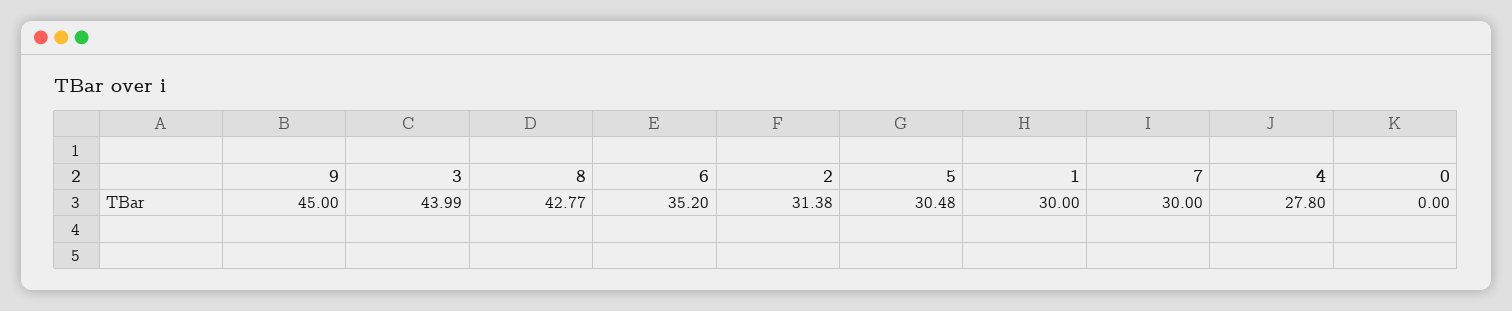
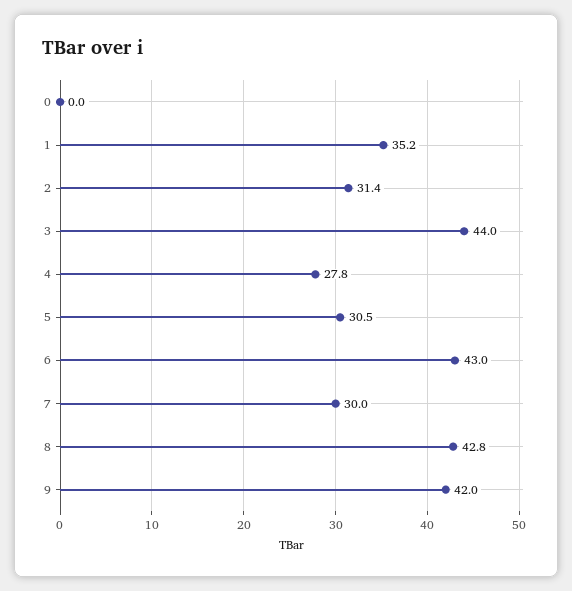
9: 45 -> 42
6: 35.2 -> 43
1: 30 -> 35.2

